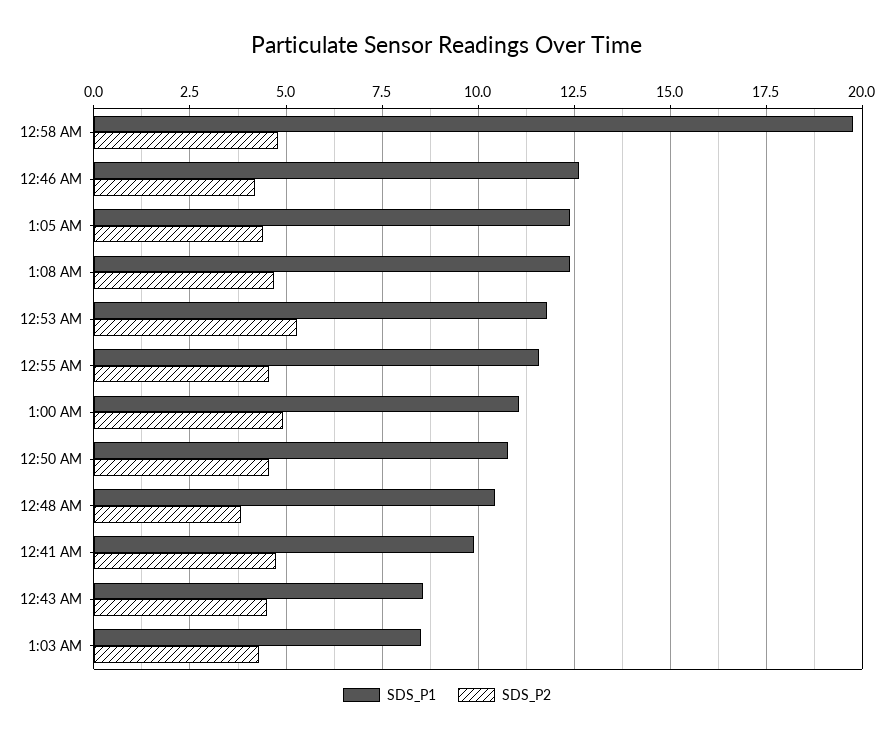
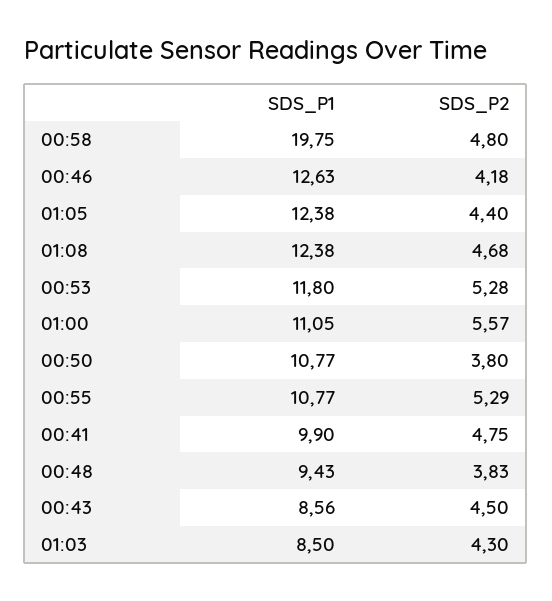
SDS_P1, 12:55 AM: 11.5 -> 10.77
SDS_P2, 12:55 AM: 4.5 -> 5.29
SDS_P2, 1:00 AM: 5 -> 5.57
SDS_P2, 12:50 AM: 4.5 -> 3.8
SDS_P1, 12:48 AM: 10.5 -> 9.43

